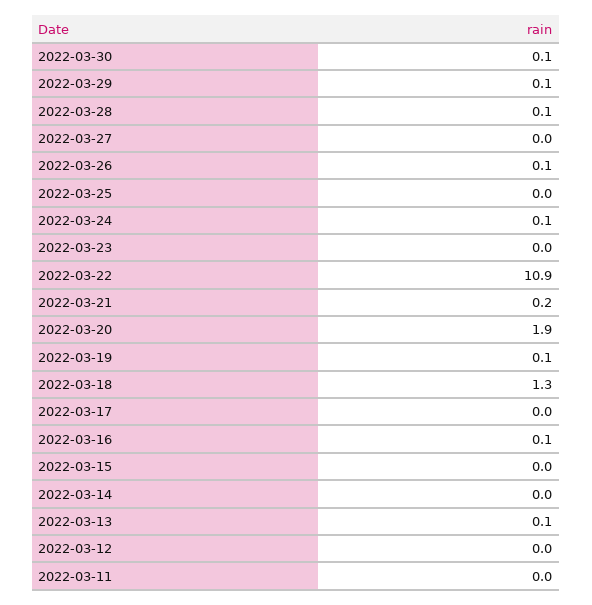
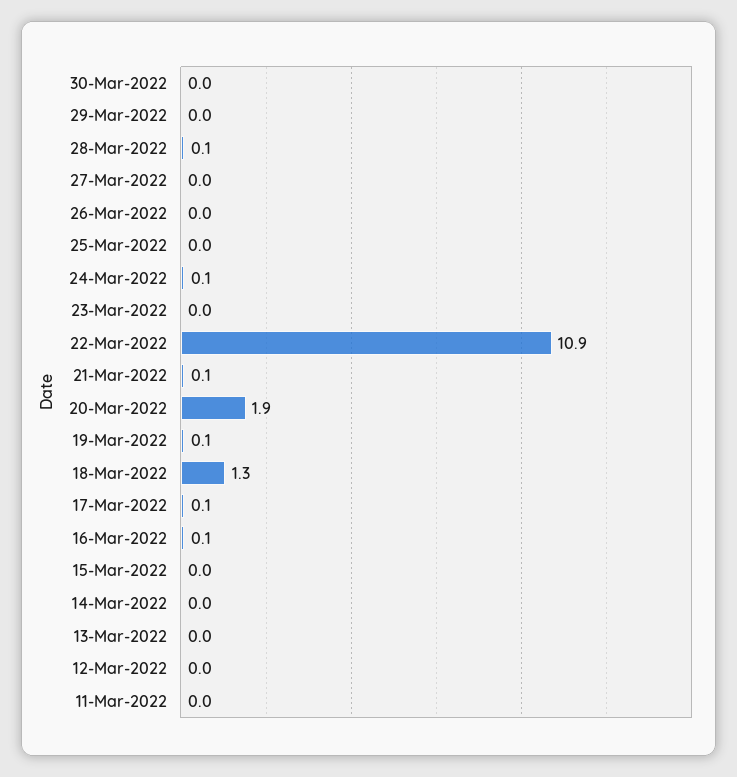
2022-03-30: 0.1 -> 0
2022-03-29: 0.1 -> 0
2022-03-26: 0.1 -> 0
2022-03-21: 0.2 -> 0.1
2022-03-17: 0 -> 0.1
2022-03-13: 0.1 -> 0

